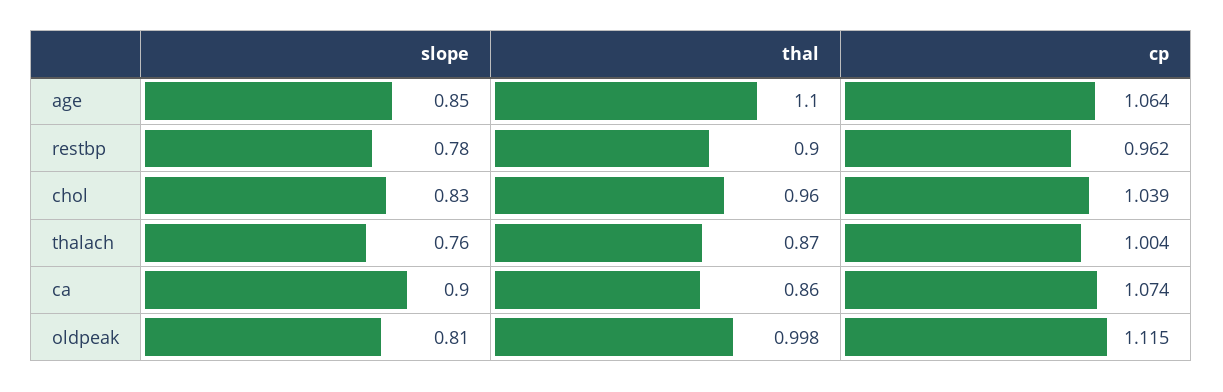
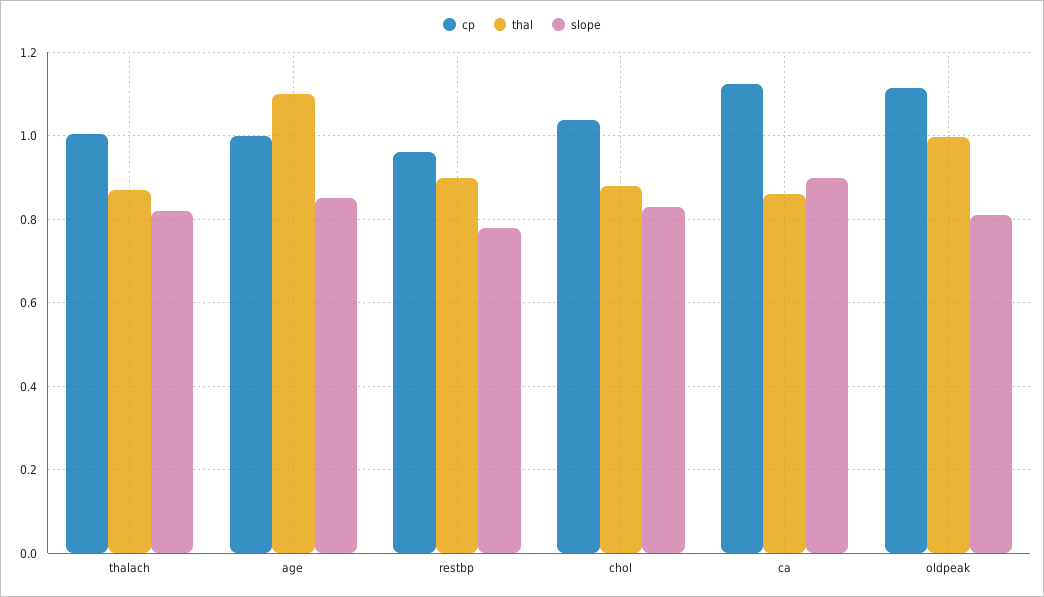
cp, age: 1.064 -> 1
thal, chol: 0.96 -> 0.88
slope, thalach: 0.76 -> 0.82
cp, ca: 1.074 -> 1.12

